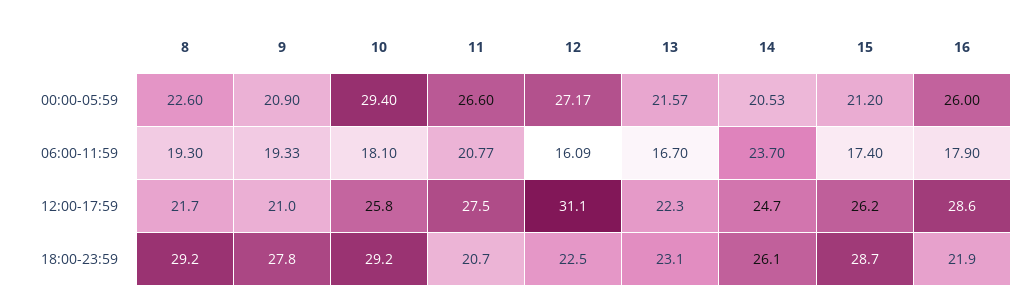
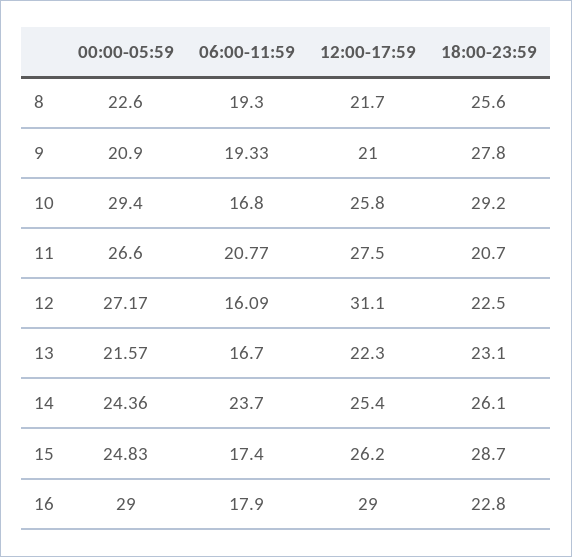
14, 00:00-05:59: 20.53 -> 24.36
15, 00:00-05:59: 21.2 -> 24.83
16, 00:00-05:59: 26 -> 29
10, 06:00-11:59: 18.1 -> 16.8
14, 12:00-17:59: 24.7 -> 25.4
16, 12:00-17:59: 28.6 -> 29
8, 18:00-23:59: 29.2 -> 25.6
16, 18:00-23:59: 21.9 -> 22.8

